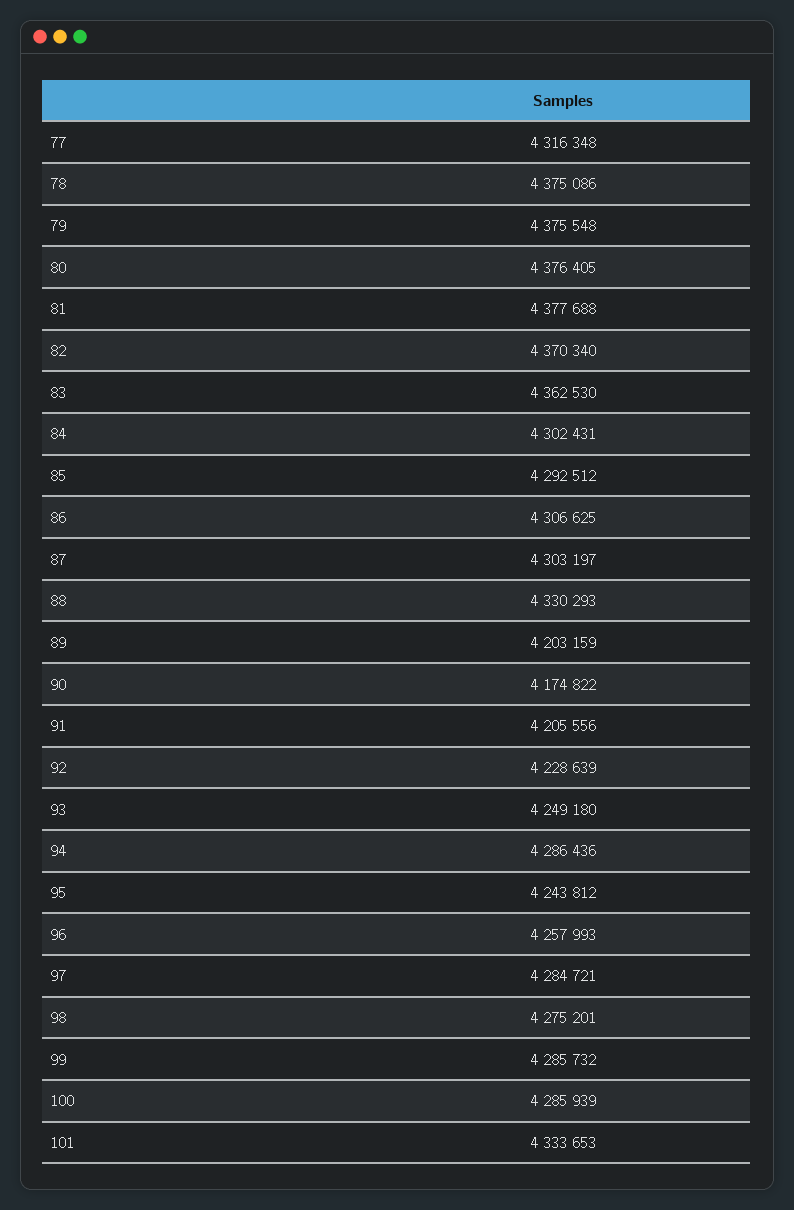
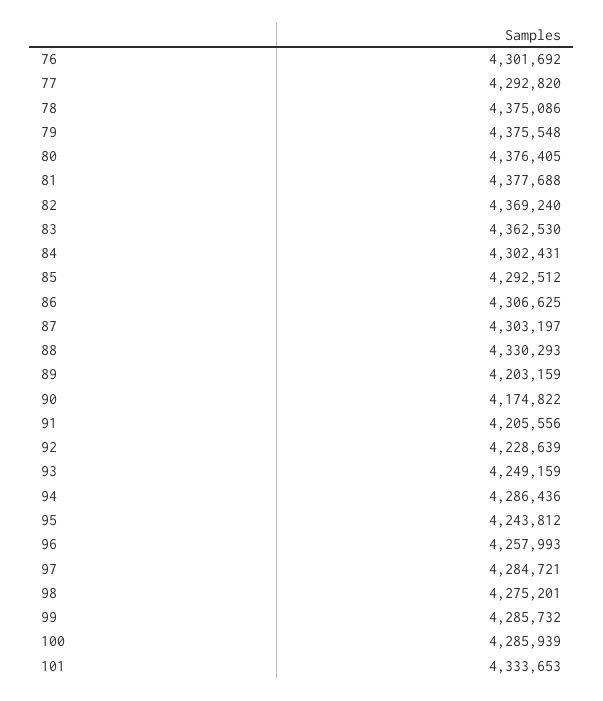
77: 4316348 -> 4292820
82: 4370340 -> 4369240
93: 4249180 -> 4249159
76: none -> 4301692

